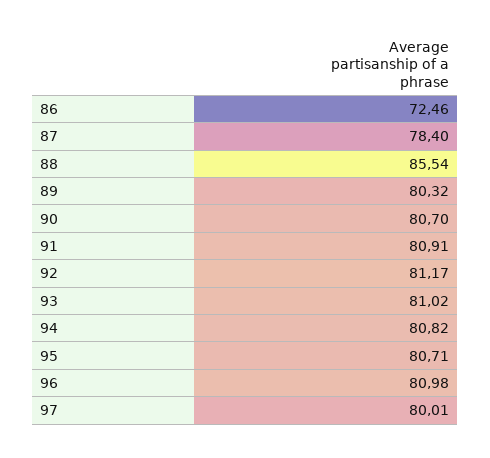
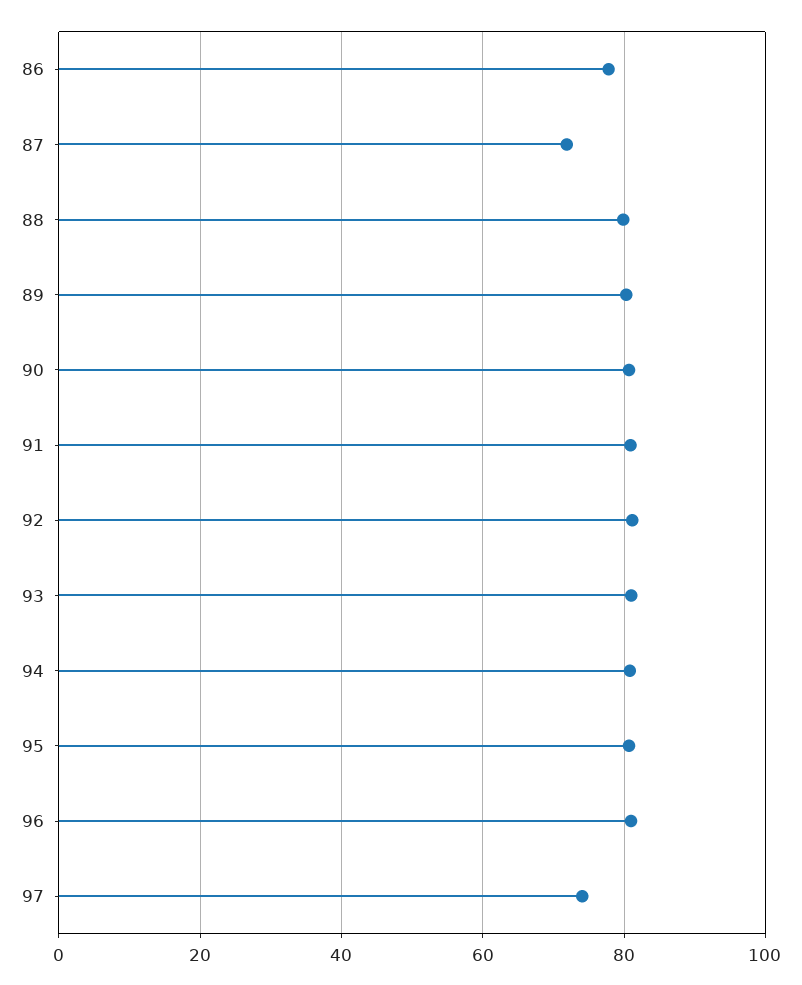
86: 72.46 -> 78
87: 78.4 -> 72
88: 85.54 -> 80
97: 80.01 -> 74

